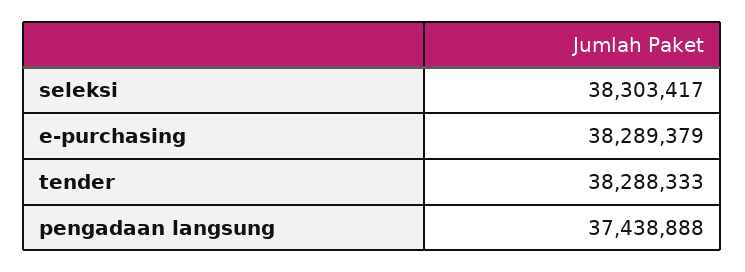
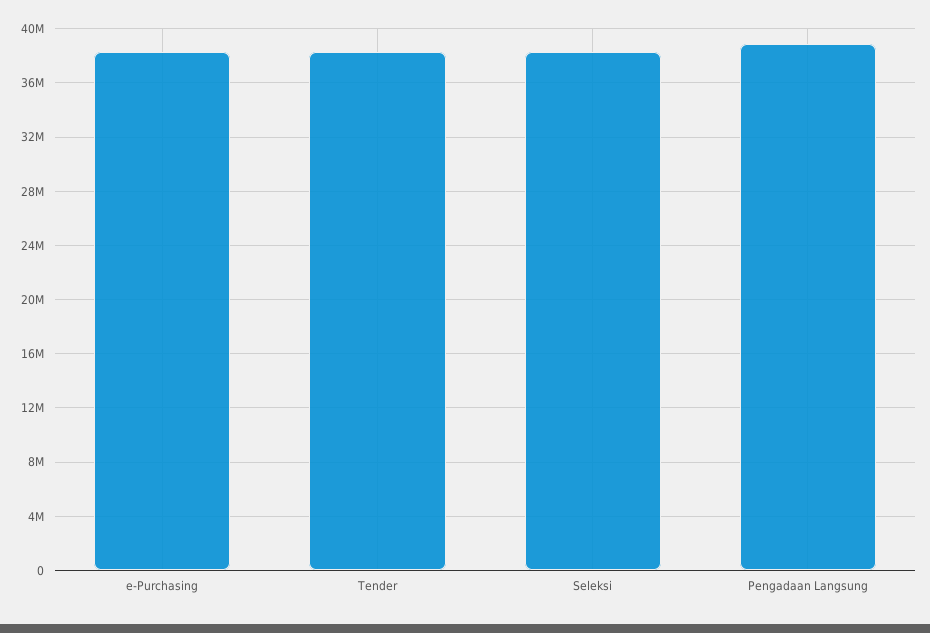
pengadaan langsung: 37438888 -> 39000000

